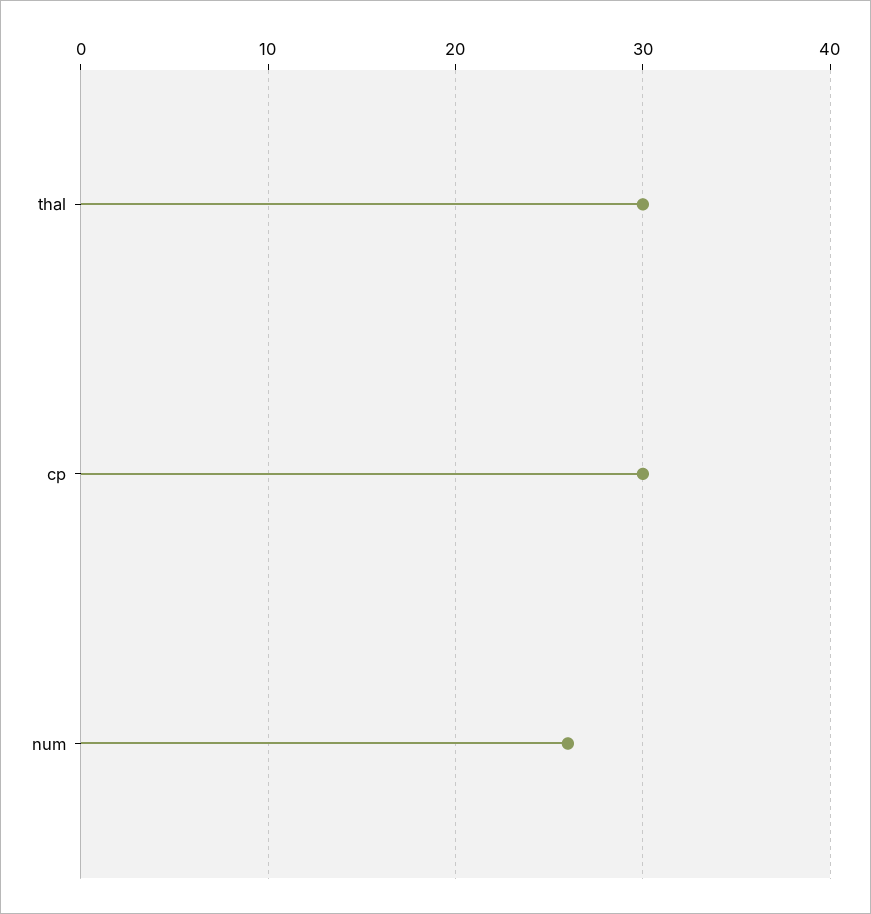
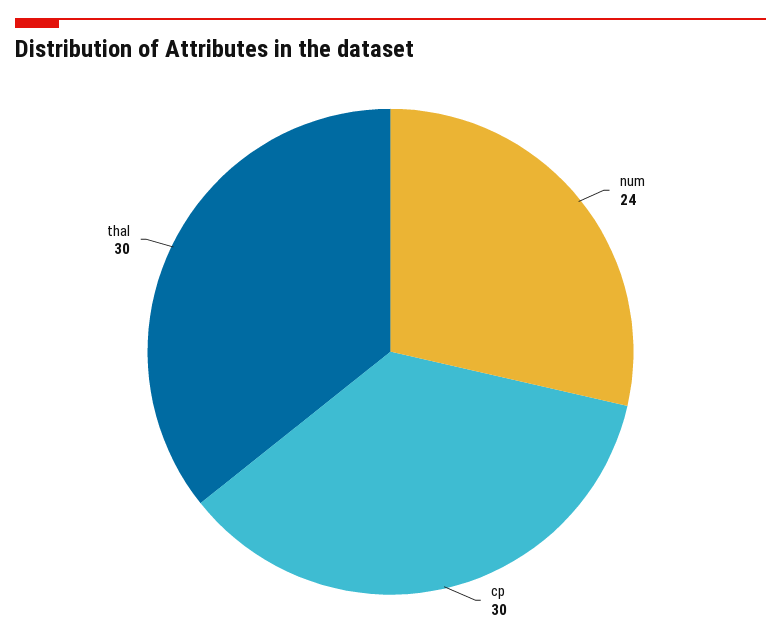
num: 26 -> 24

